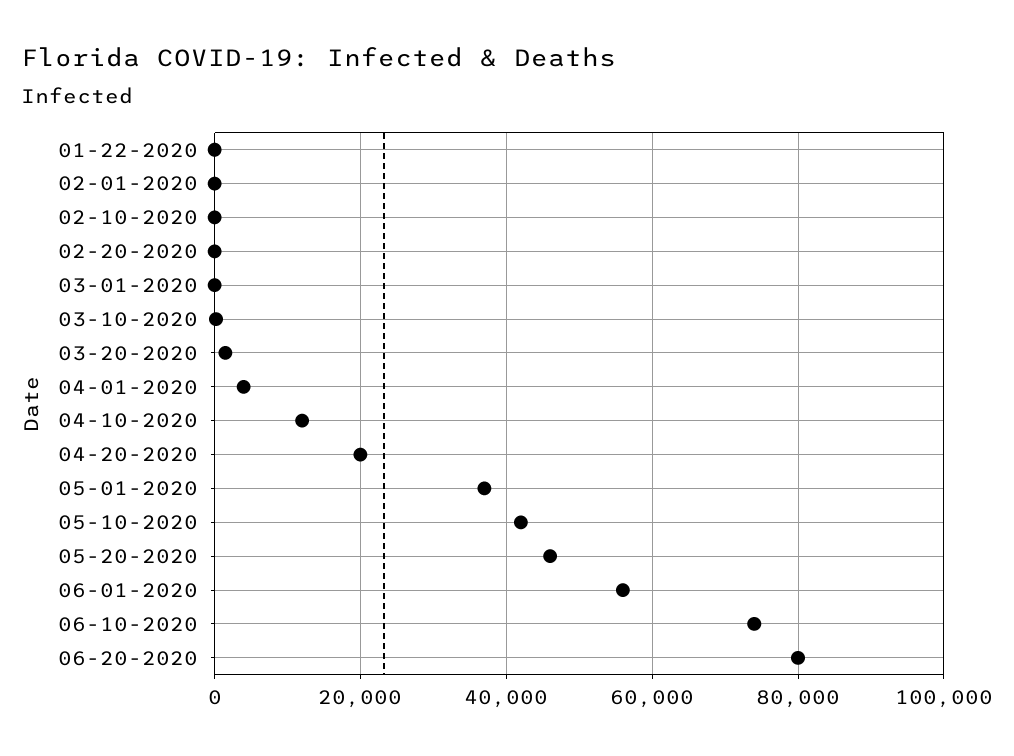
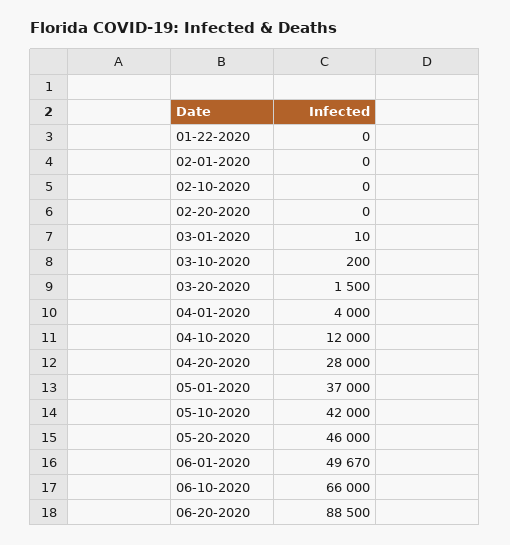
04-20-2020: 20000 -> 28000
06-01-2020: 56000 -> 49670
06-10-2020: 74000 -> 66000
06-20-2020: 80000 -> 88500

